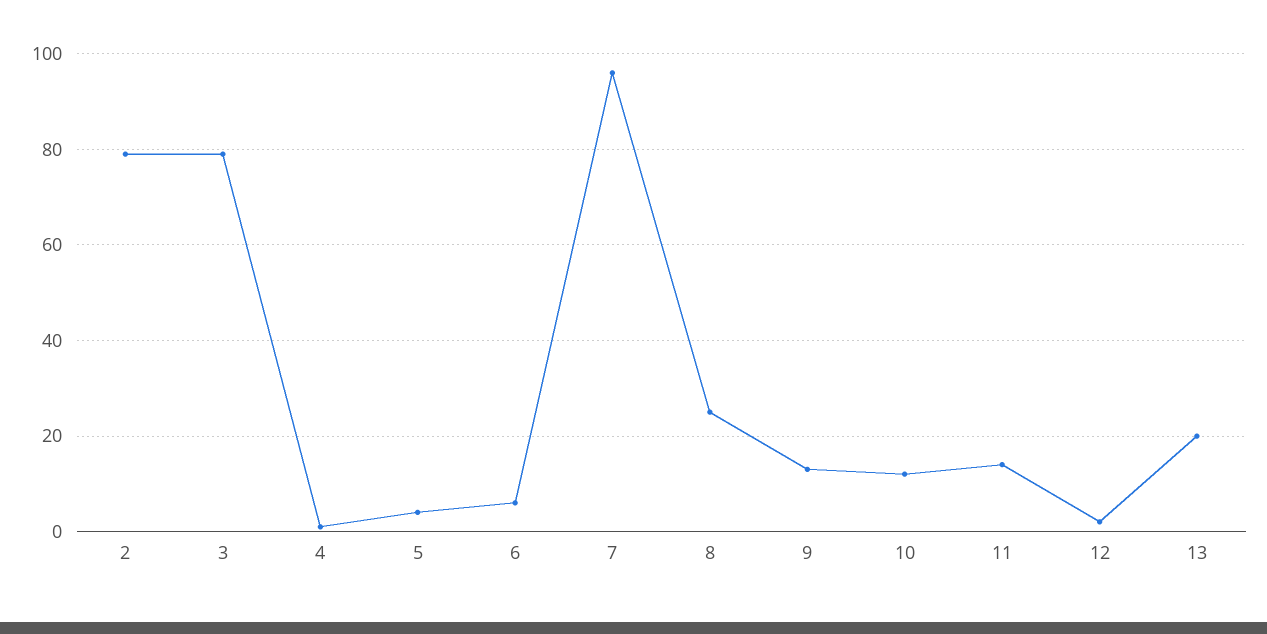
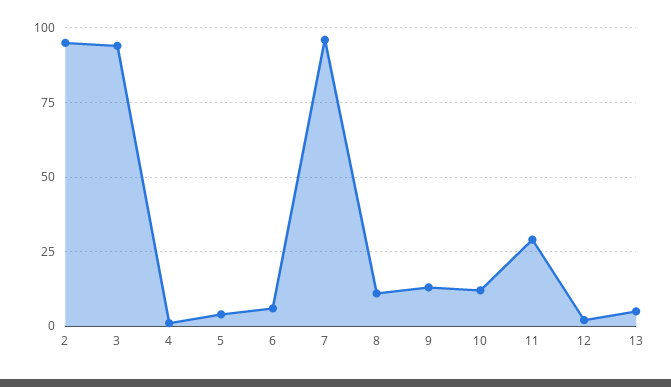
2: 80 -> 95
3: 80 -> 95
8: 25 -> 10
11: 15 -> 30
13: 20 -> 5

